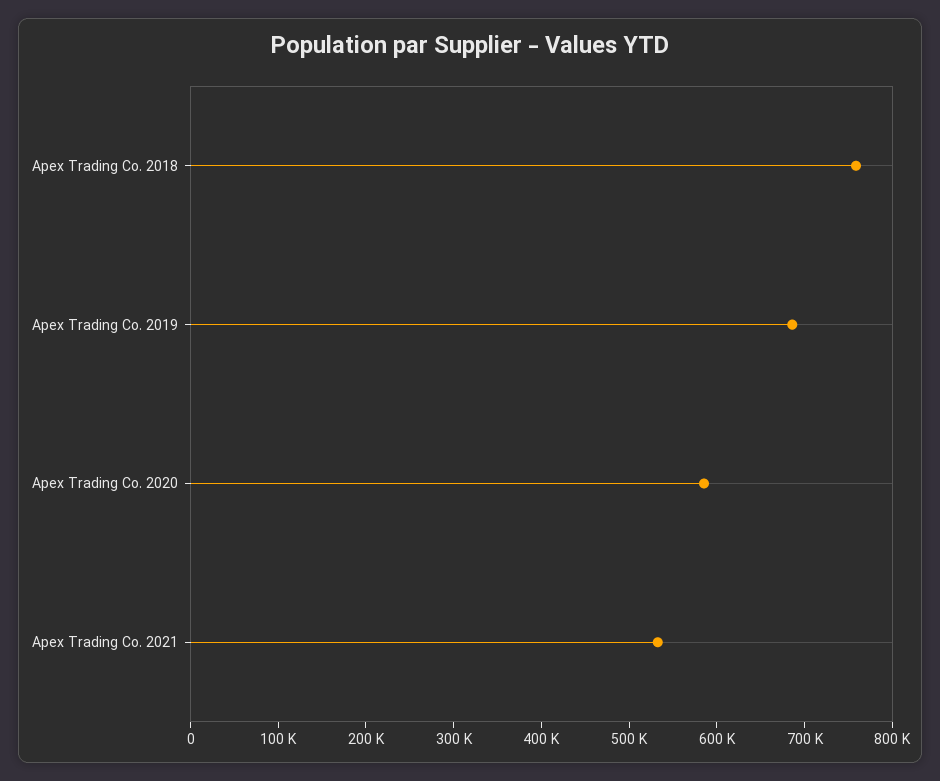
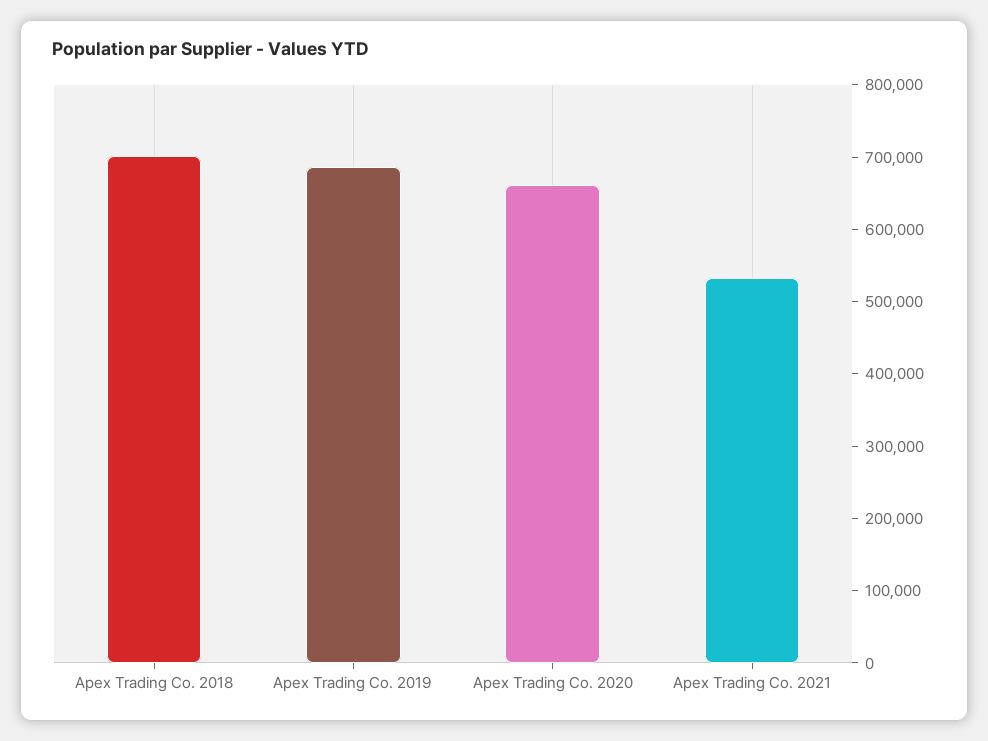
Apex Trading Co. 2018: 760000 -> 700000
Apex Trading Co. 2020: 580000 -> 660000

